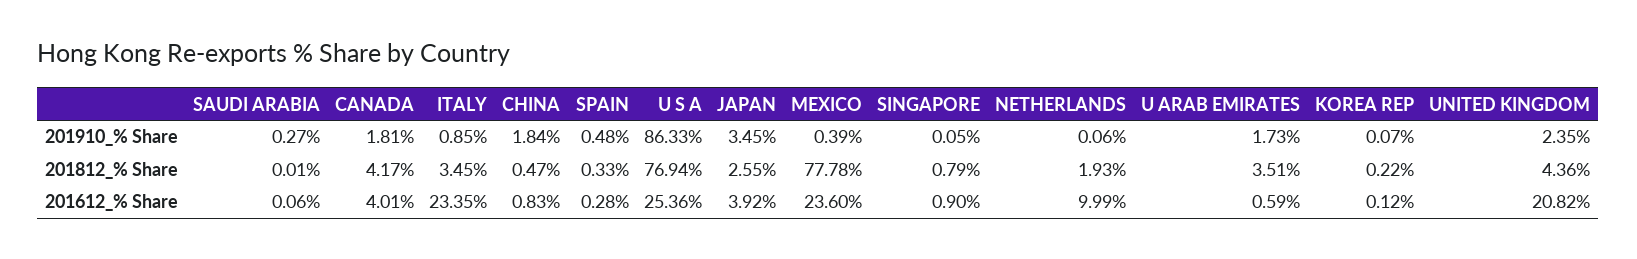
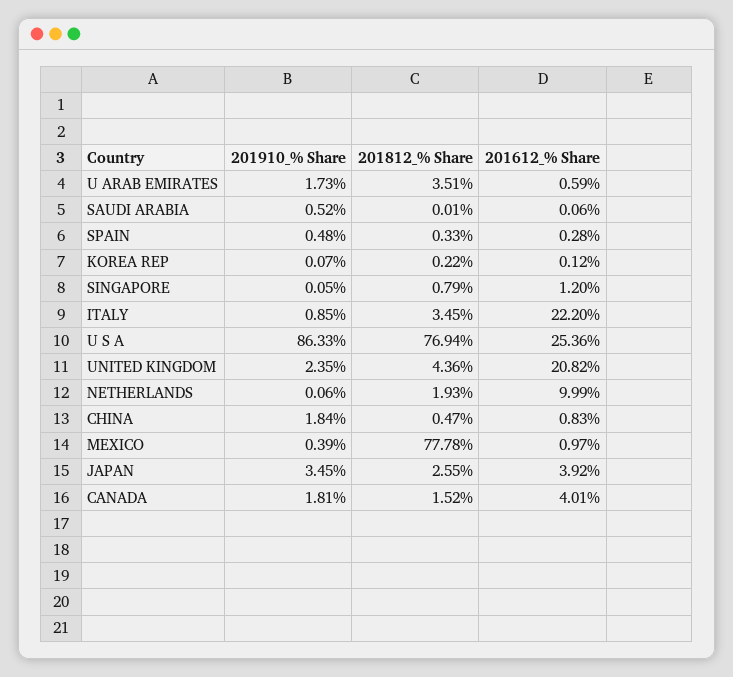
SAUDI ARABIA, 201910_% Share: 0.27 -> 0.52
CANADA, 201812_% Share: 4.17 -> 1.52
ITALY, 201612_% Share: 23.35 -> 22.2
MEXICO, 201612_% Share: 23.6 -> 0.97
SINGAPORE, 201612_% Share: 0.9 -> 1.2

